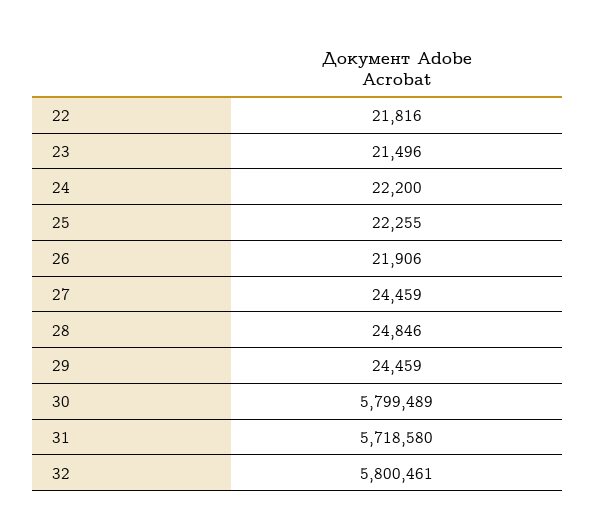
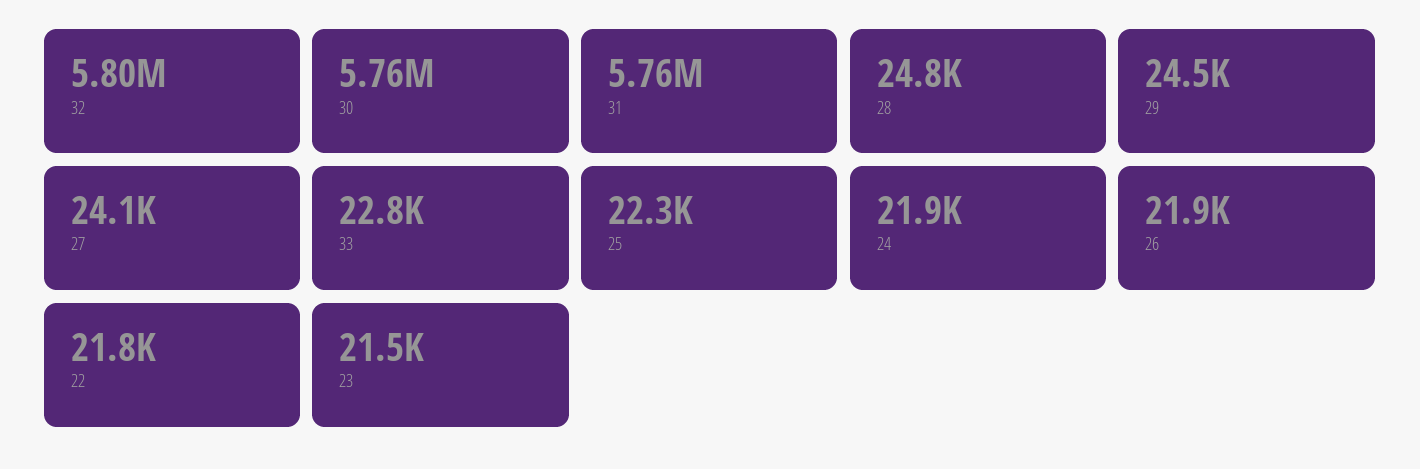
24: 22200 -> 21900
27: 24459 -> 24100
30: 5799489 -> 5760000
31: 5718580 -> 5760000
33: none -> 22800

